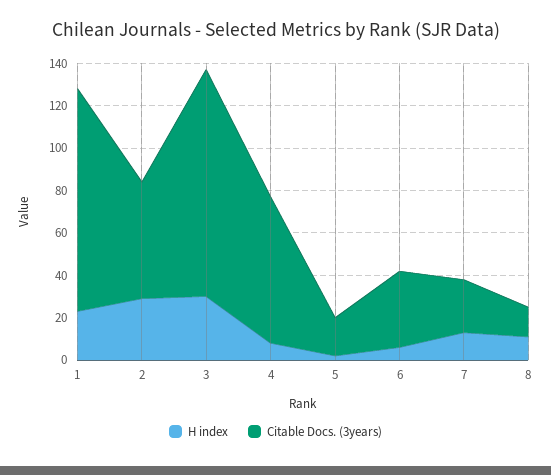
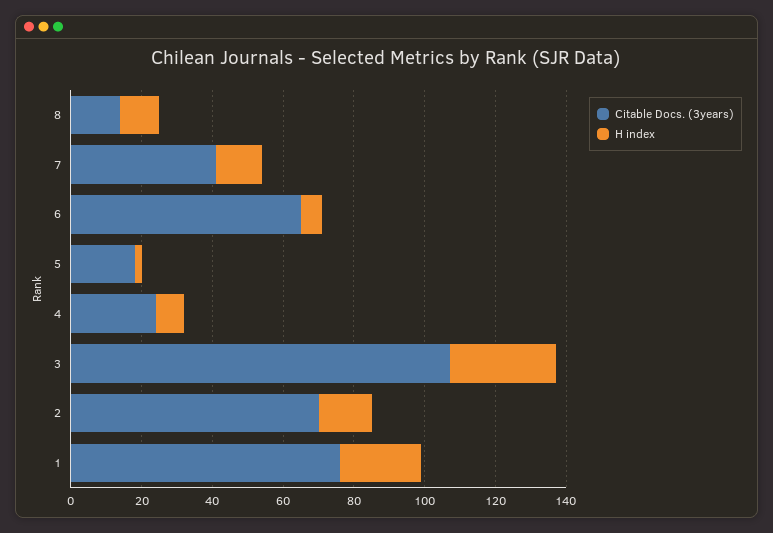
Citable Docs. (3years), 1: 105 -> 75
H index, 2: 30 -> 15
Citable Docs. (3years), 2: 55 -> 70
Citable Docs. (3years), 4: 70 -> 25
Citable Docs. (3years), 6: 35 -> 65
Citable Docs. (3years), 7: 25 -> 40

